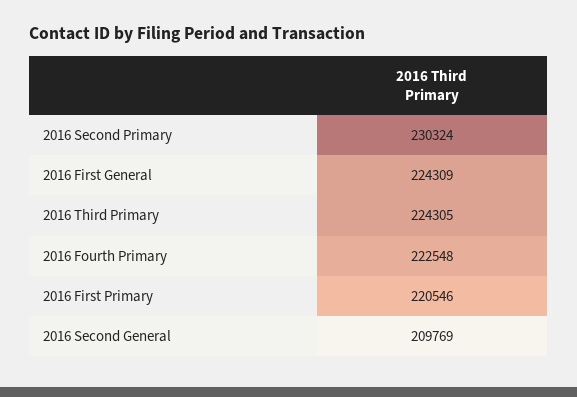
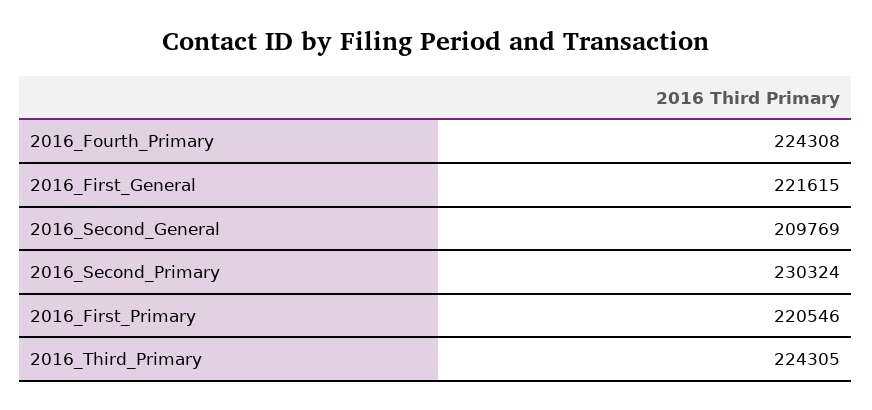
2016 First General: 224309 -> 221615
2016 Fourth Primary: 222548 -> 224308

